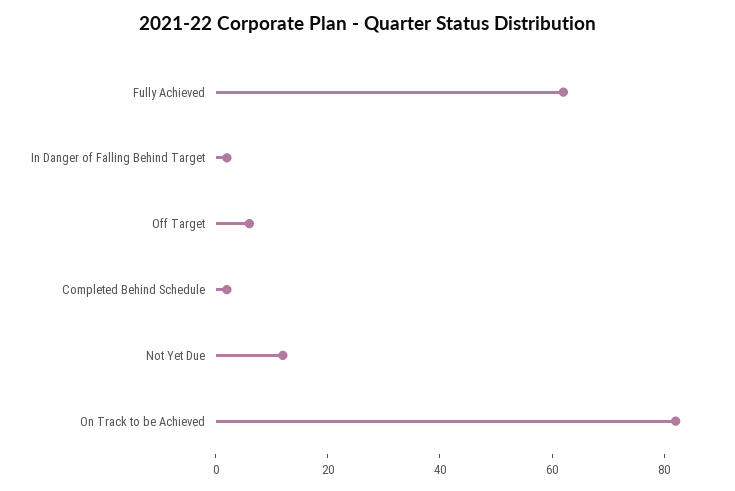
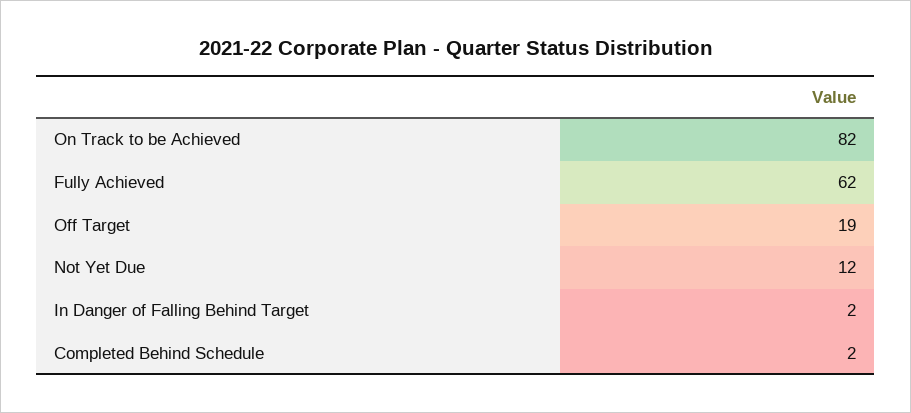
Off Target: 5 -> 19

